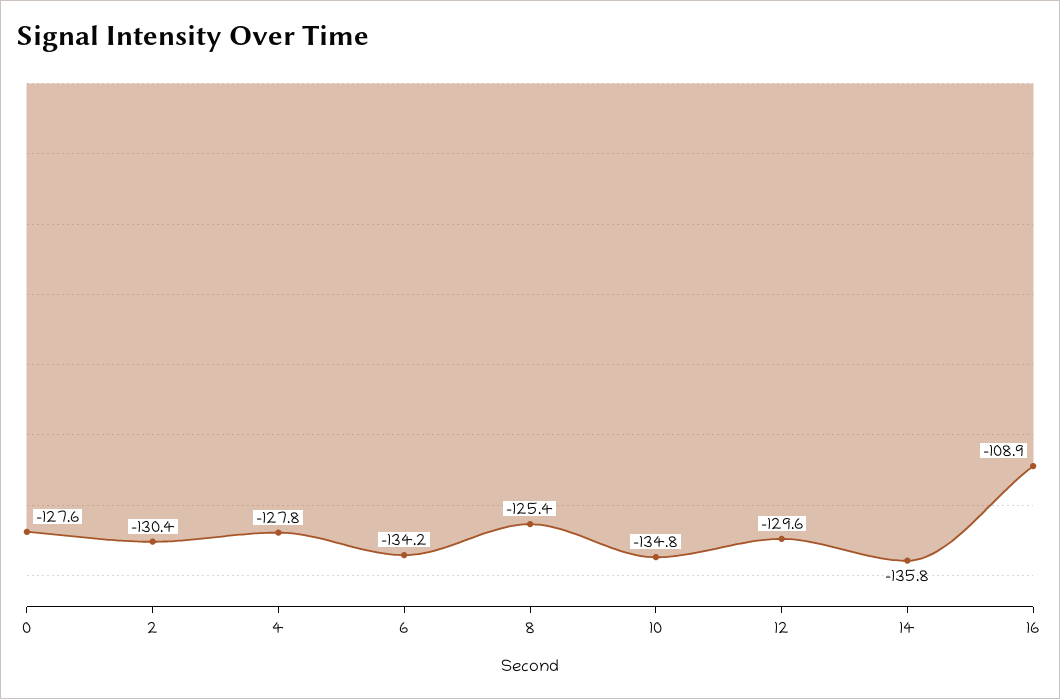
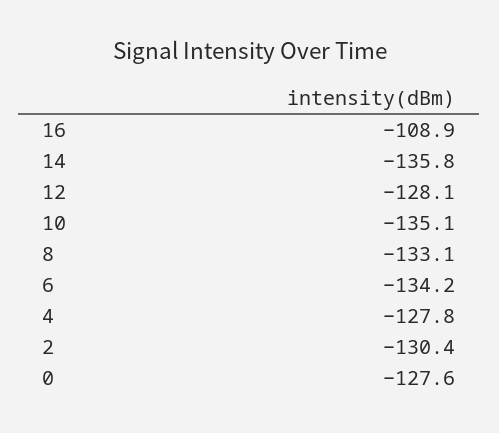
8: -125.4 -> -133.1
10: -134.8 -> -135.1
12: -129.6 -> -128.1

